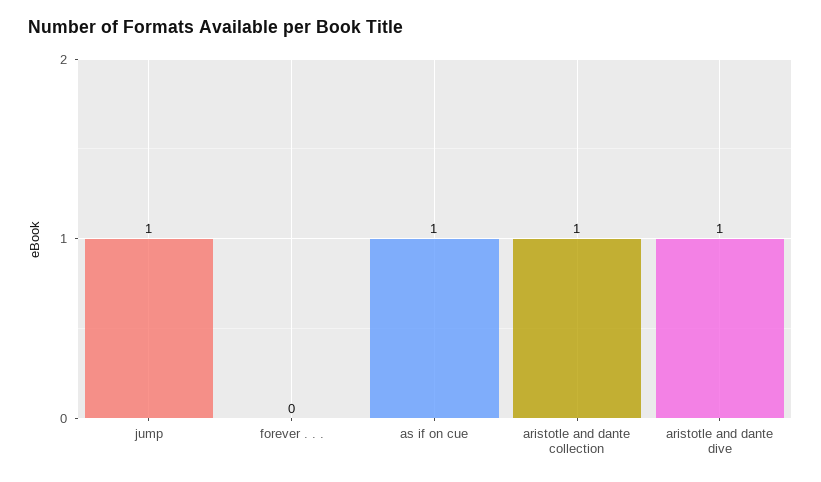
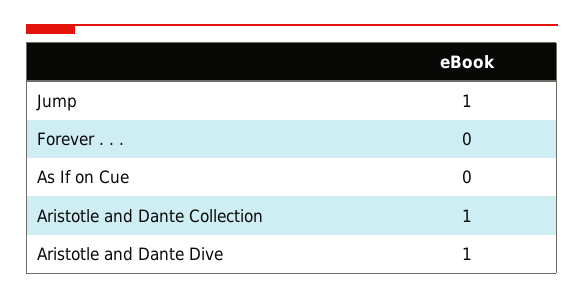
as if on cue: 1 -> 0

